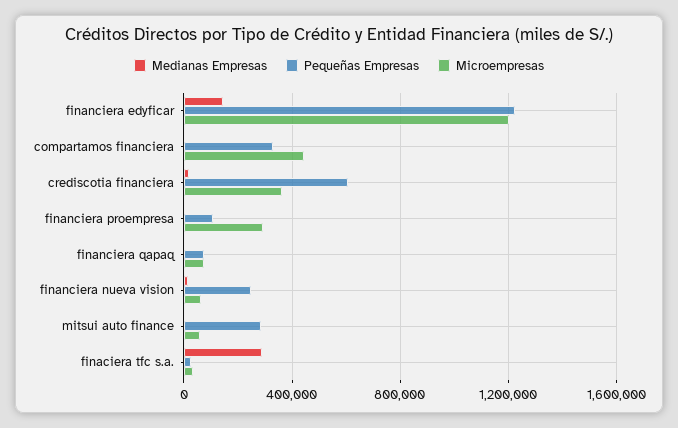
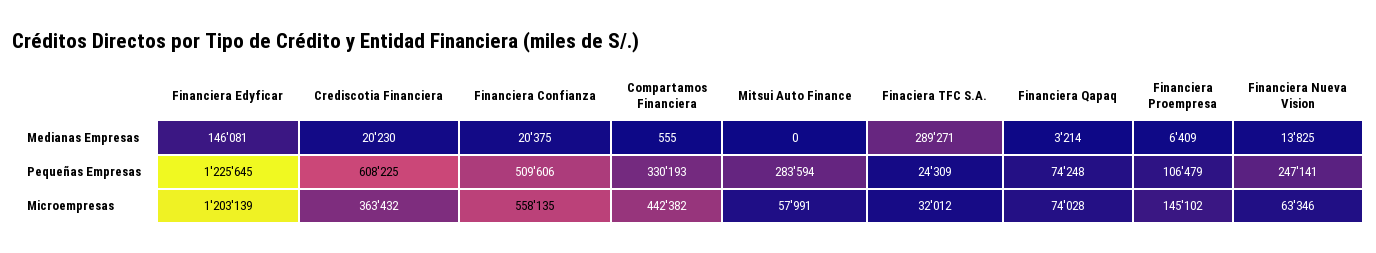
Microempresas, financiera proempresa: 300000 -> 145102
Medianas Empresas, Financiera Confianza: none -> 20375
Pequeñas Empresas, Financiera Confianza: none -> 509606
Microempresas, Financiera Confianza: none -> 558135

